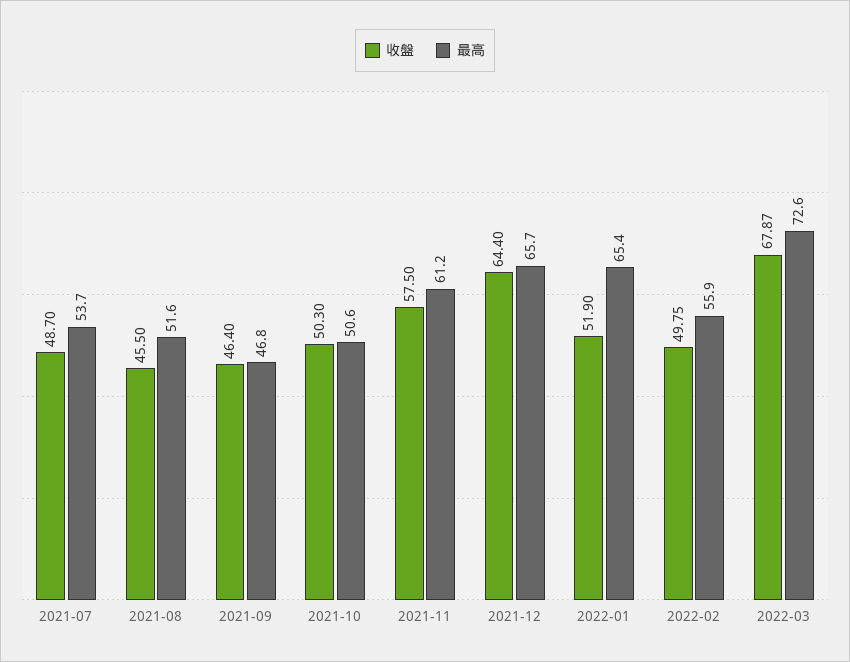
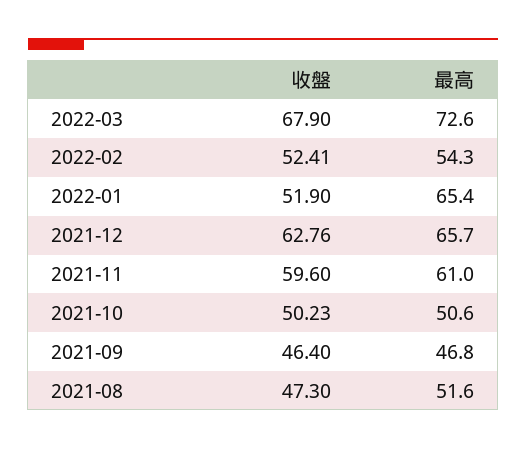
收盤, 2021-07: 48.7 -> none
最高, 2021-07: 53.7 -> none
收盤, 2021-08: 45.5 -> 47.3
收盤, 2021-10: 50.3 -> 50.23
收盤, 2021-11: 57.5 -> 59.6
最高, 2021-11: 61.2 -> 61
收盤, 2021-12: 64.4 -> 62.76
收盤, 2022-02: 49.75 -> 52.41
最高, 2022-02: 55.9 -> 54.3
收盤, 2022-03: 67.87 -> 67.9

